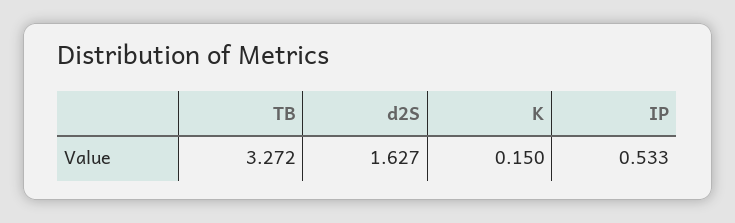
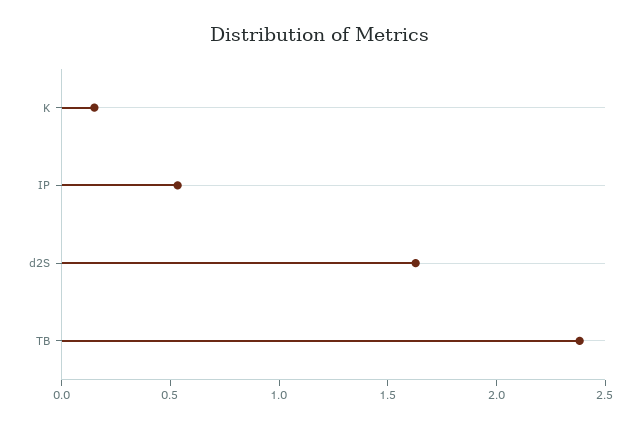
TB: 3.272 -> 2.4

